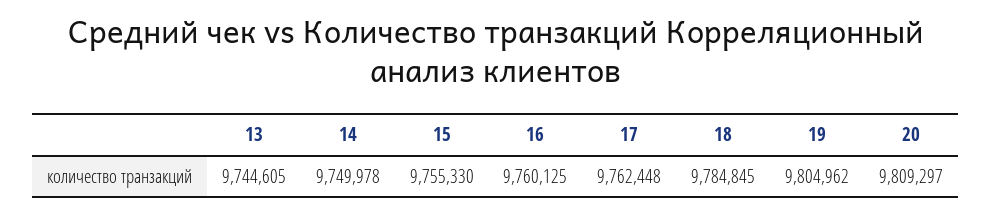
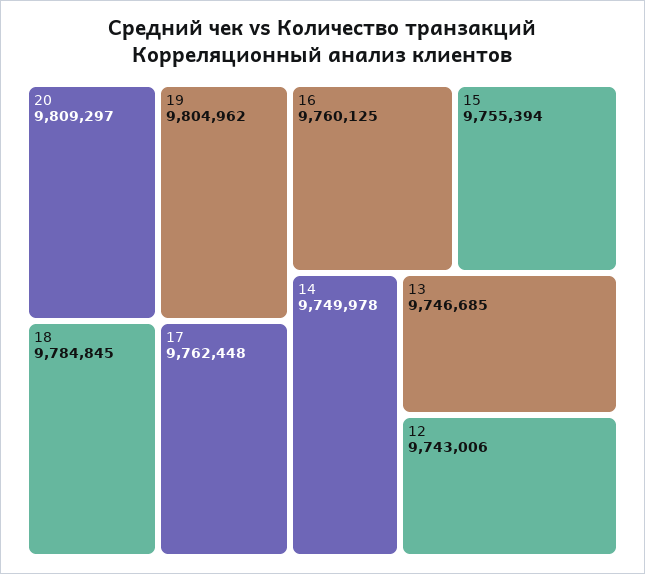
13: 9744605 -> 9746685
15: 9755330 -> 9755394
12: none -> 9743006

